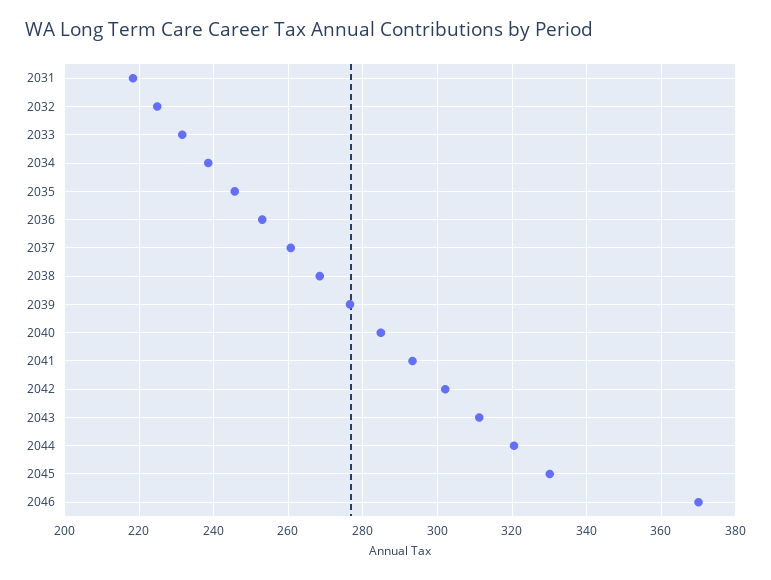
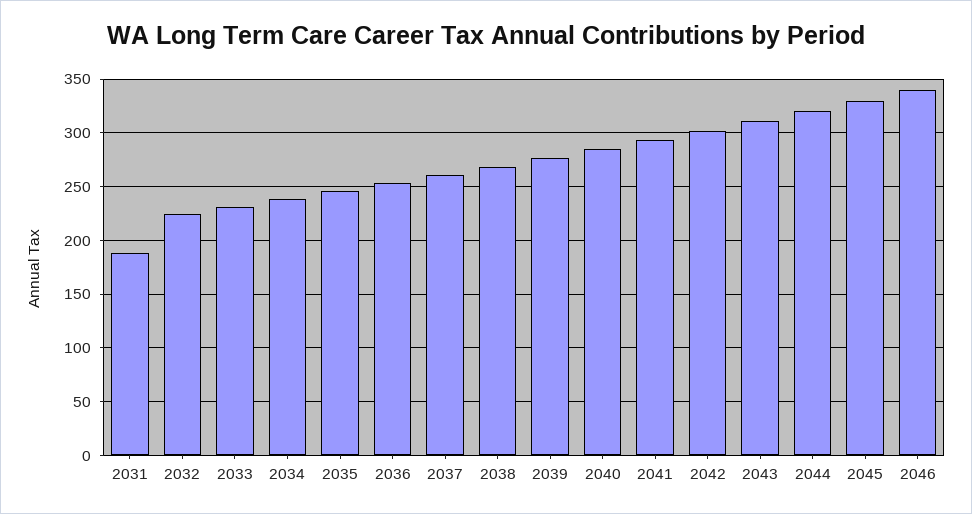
2031: 218 -> 190
2046: 370 -> 340

